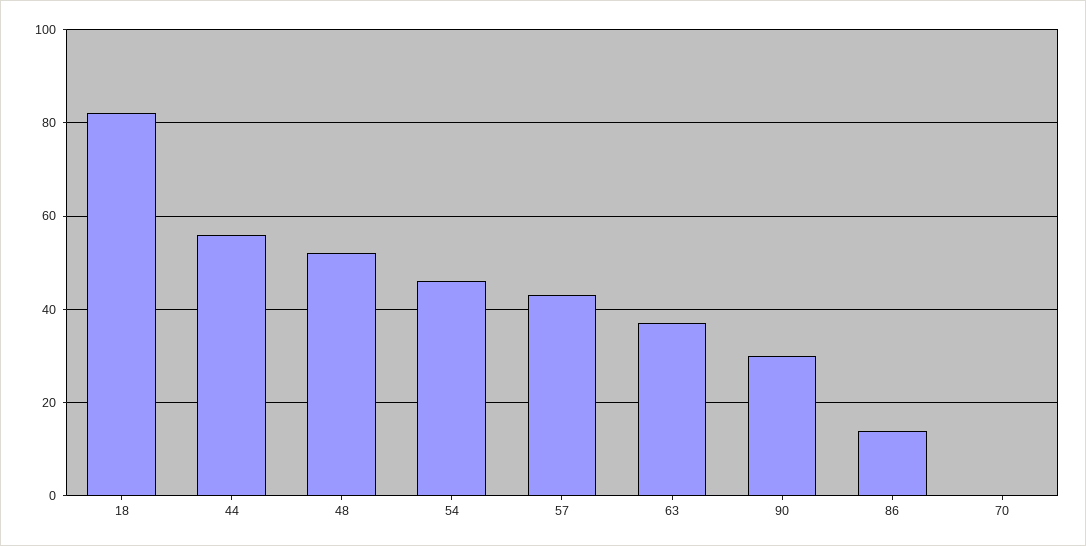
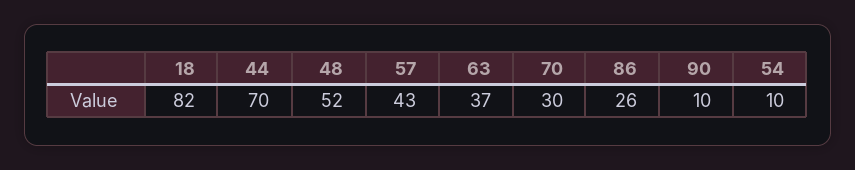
44: 55 -> 70
54: 45 -> 10
90: 30 -> 10
86: 15 -> 26
70: 0 -> 30

